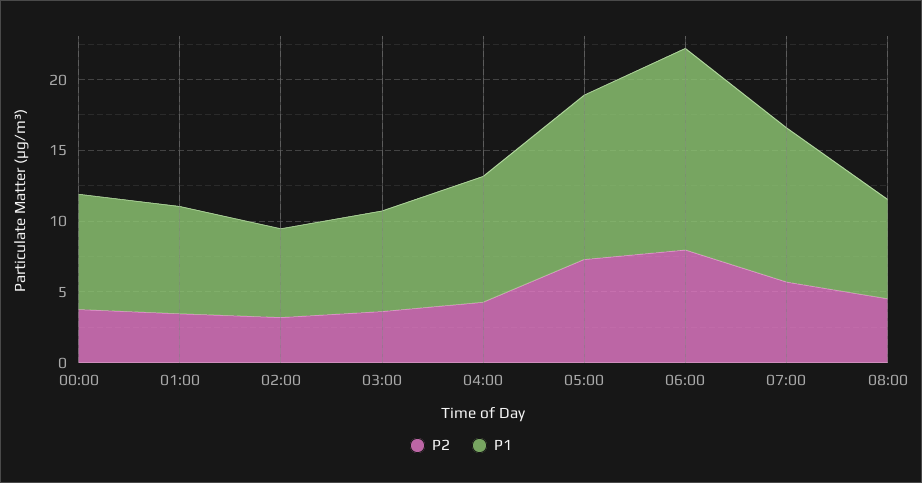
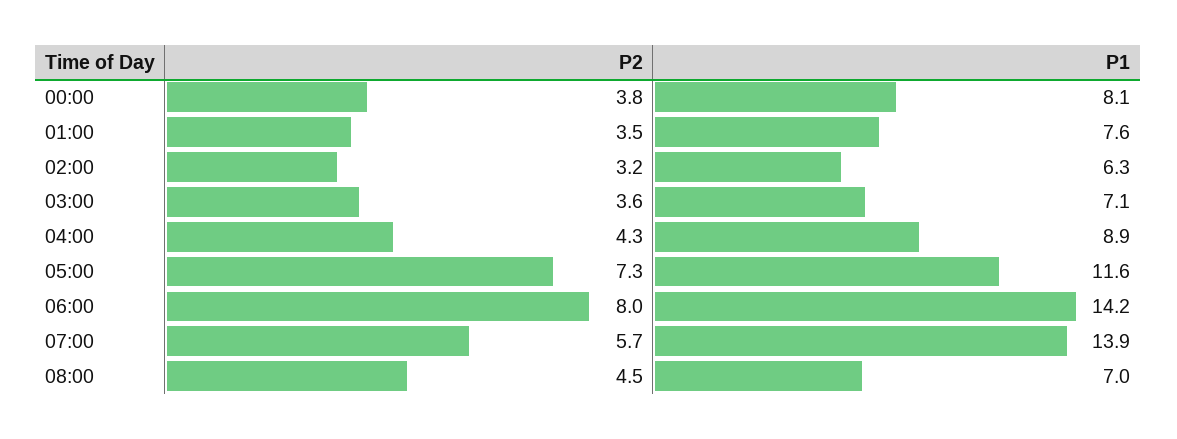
P1, 07:00: 11 -> 13.9

